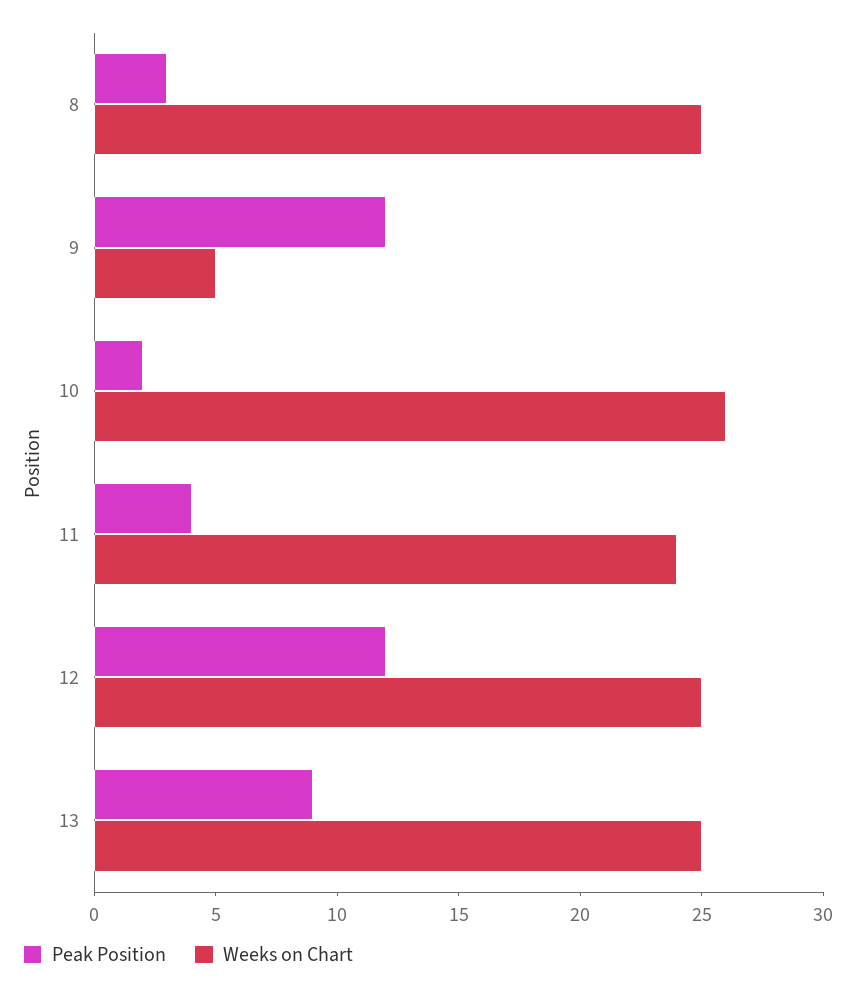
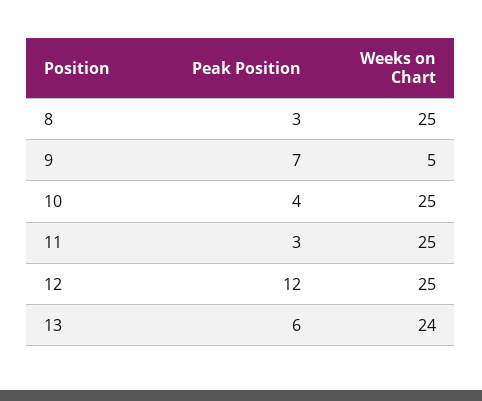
Peak Position, 9: 12 -> 7
Peak Position, 10: 2 -> 4
Weeks on Chart, 10: 26 -> 25
Peak Position, 11: 4 -> 3
Weeks on Chart, 11: 24 -> 25
Peak Position, 13: 9 -> 6
Weeks on Chart, 13: 25 -> 24

